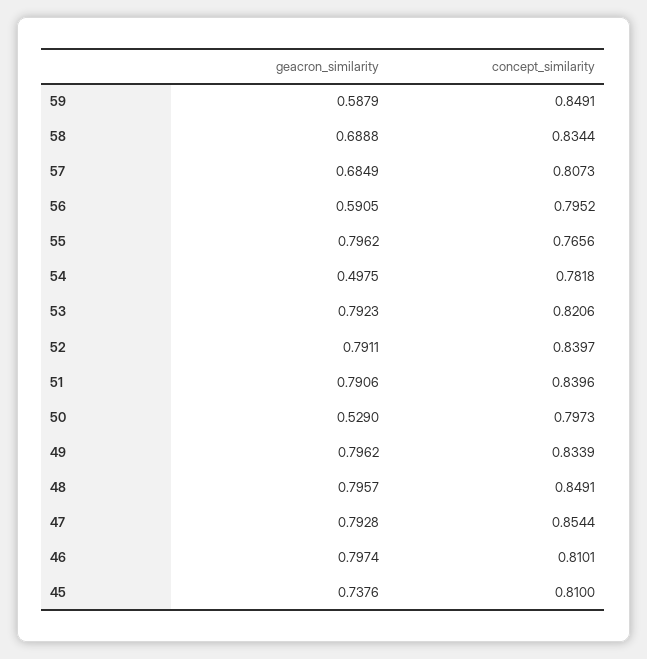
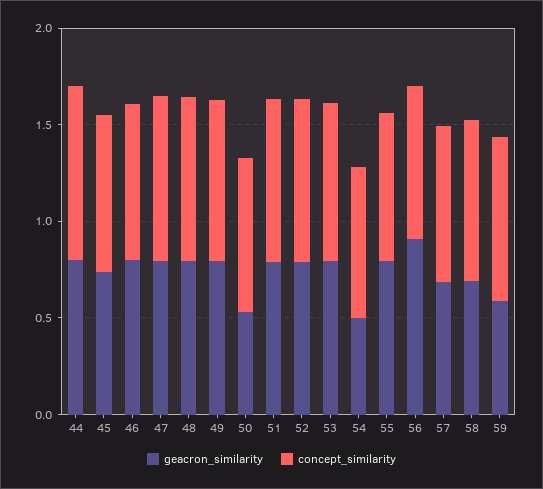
geacron_similarity, 56: 0.5905 -> 0.9
geacron_similarity, 44: none -> 0.8
concept_similarity, 44: none -> 0.9

